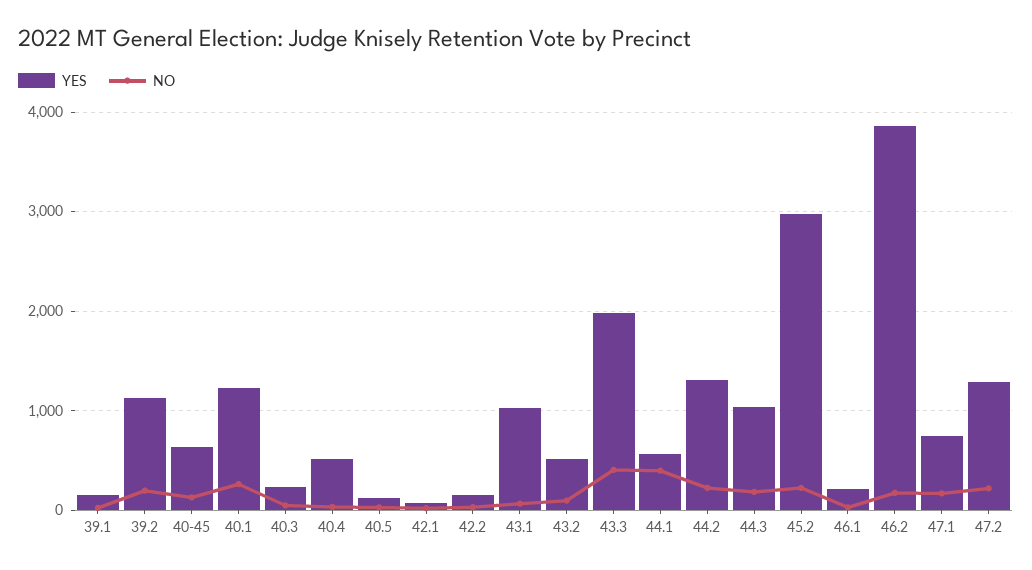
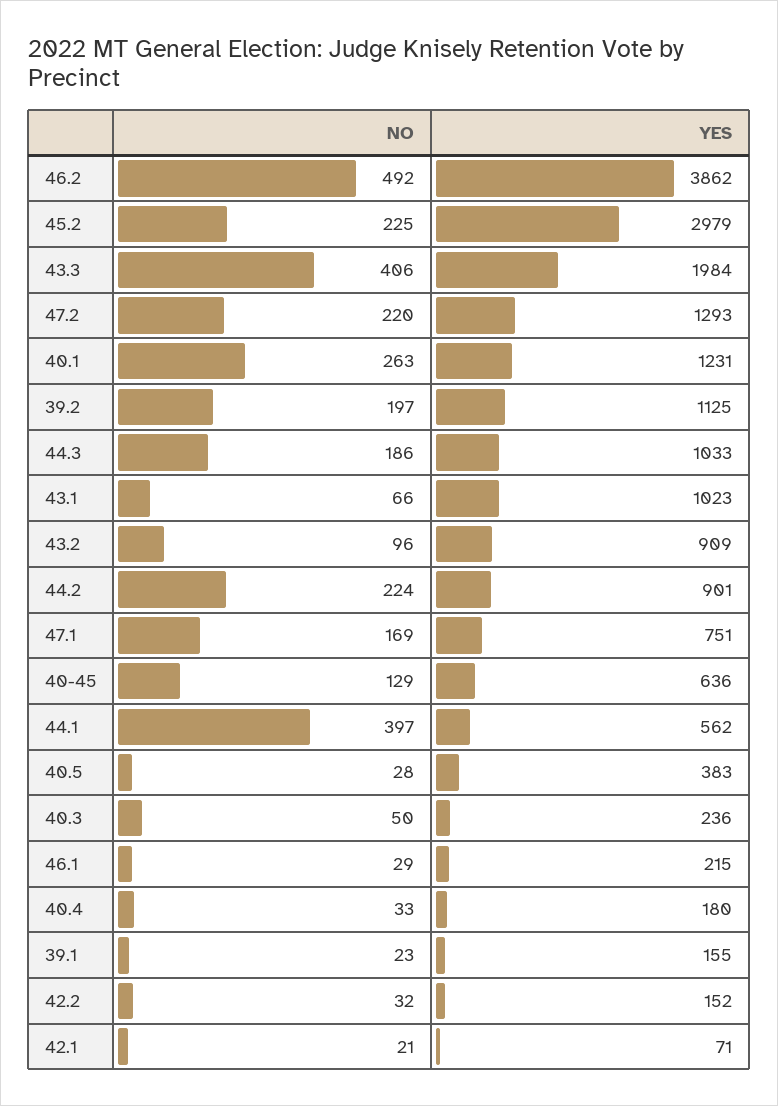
YES, 40.4: 500 -> 180
YES, 40.5: 100 -> 383
YES, 43.2: 500 -> 909
YES, 44.2: 1300 -> 901
NO, 46.2: 200 -> 492

